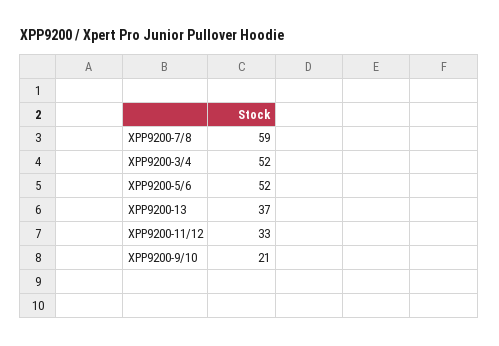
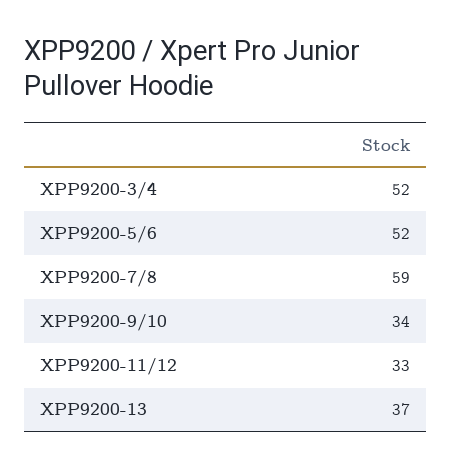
XPP9200-9/10: 21 -> 34

